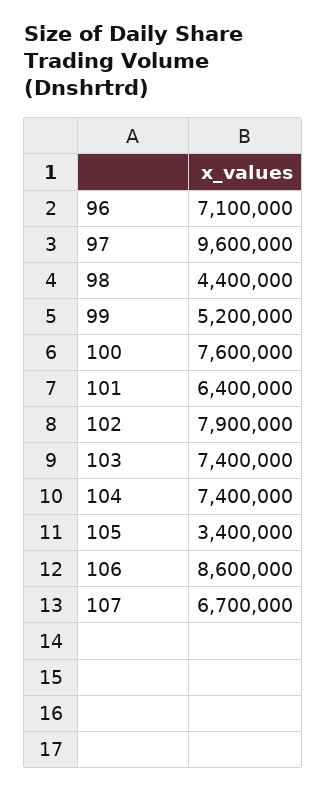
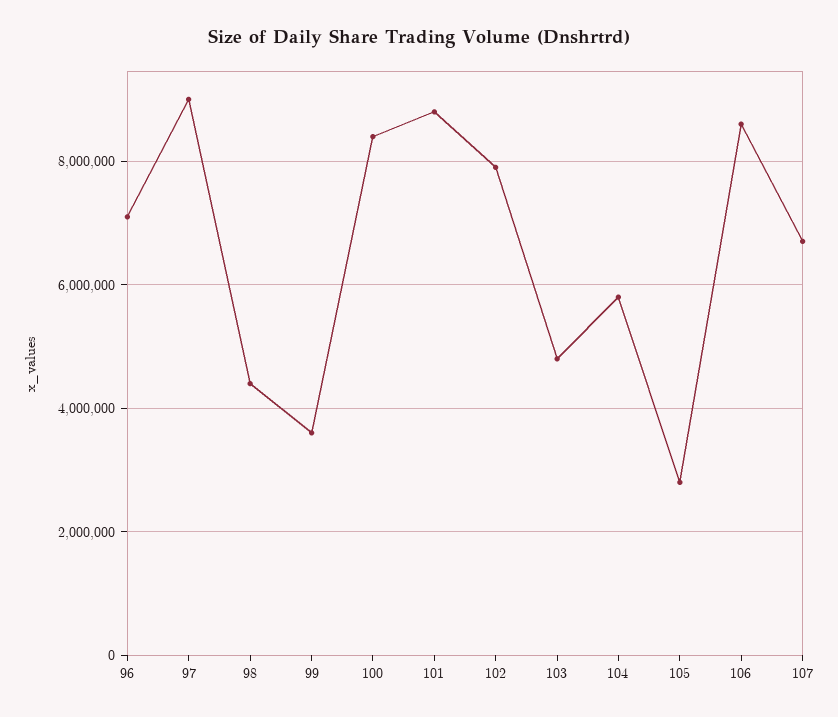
97: 9600000 -> 9000000
99: 5200000 -> 3600000
100: 7600000 -> 8400000
101: 6400000 -> 8800000
103: 7400000 -> 4800000
104: 7400000 -> 5800000
105: 3400000 -> 2800000

